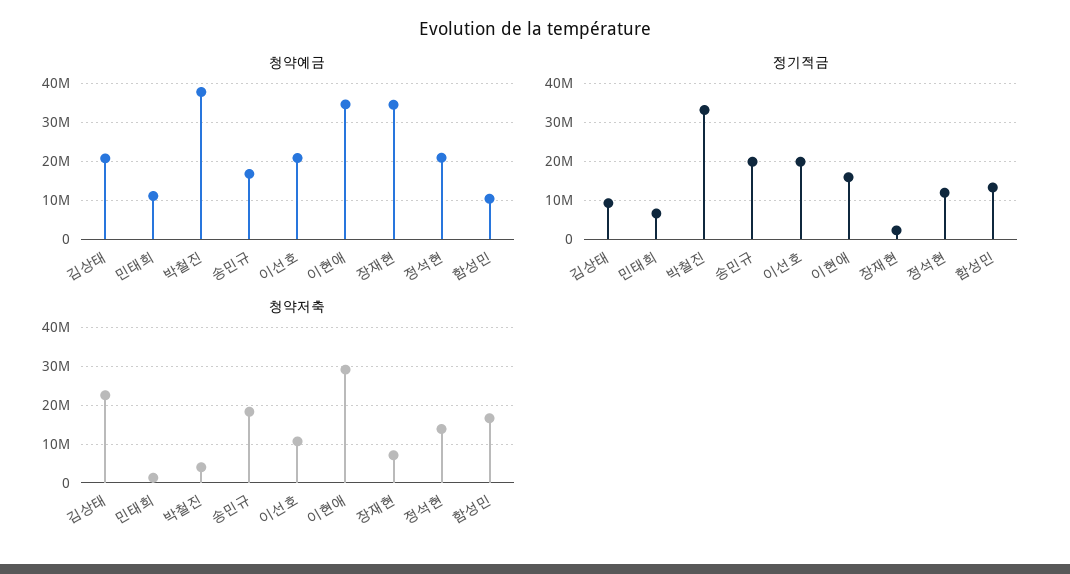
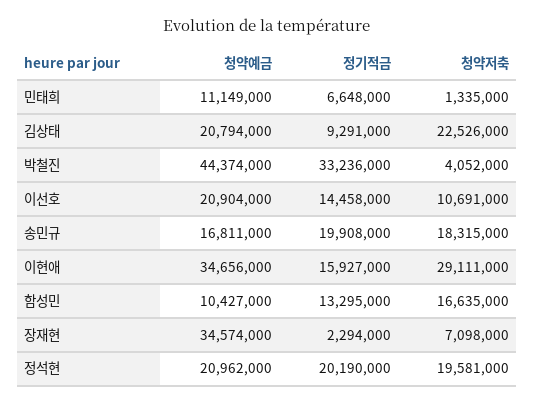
청약예금, 박철진: 38000000 -> 44374000
정기적금, 이선호: 20000000 -> 14458000
정기적금, 정석현: 12000000 -> 20190000
청약저축, 정석현: 14000000 -> 19581000

